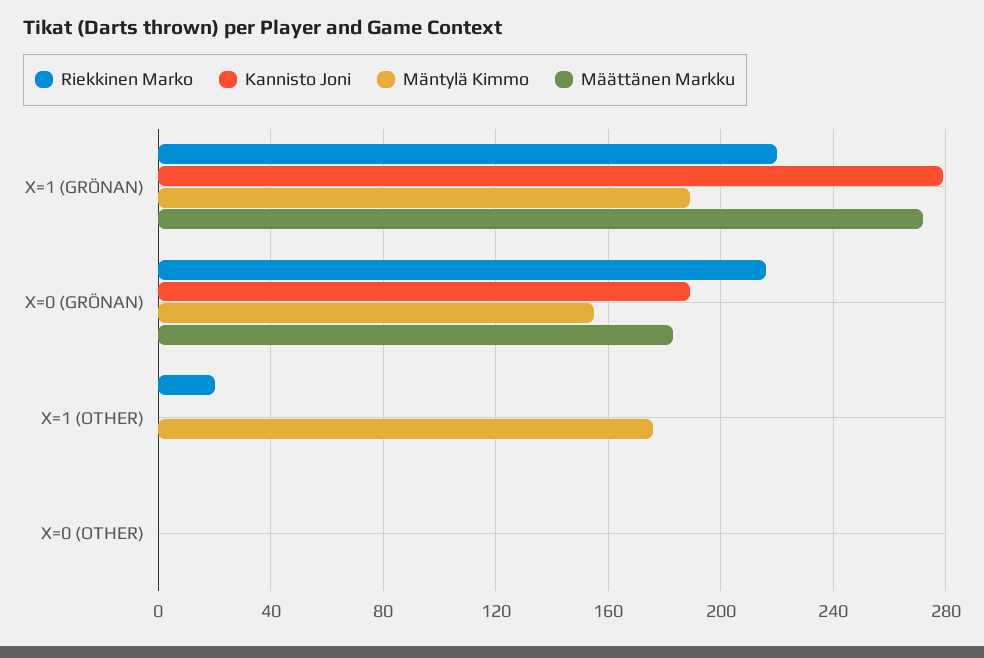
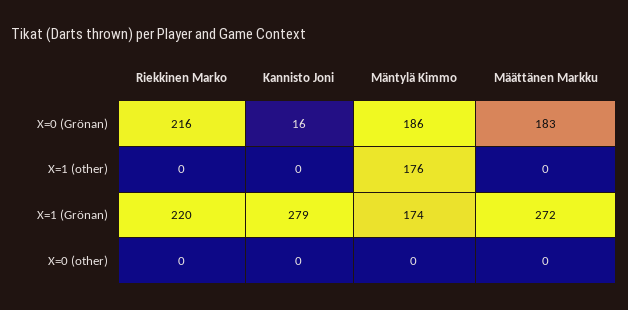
Mäntylä Kimmo, X=1 (GRÖNAN): 190 -> 174
Kannisto Joni, X=0 (GRÖNAN): 190 -> 16
Mäntylä Kimmo, X=0 (GRÖNAN): 155 -> 186
Riekkinen Marko, X=1 (OTHER): 20 -> 0

